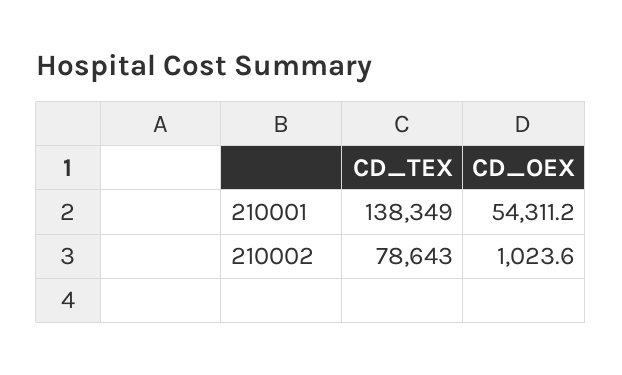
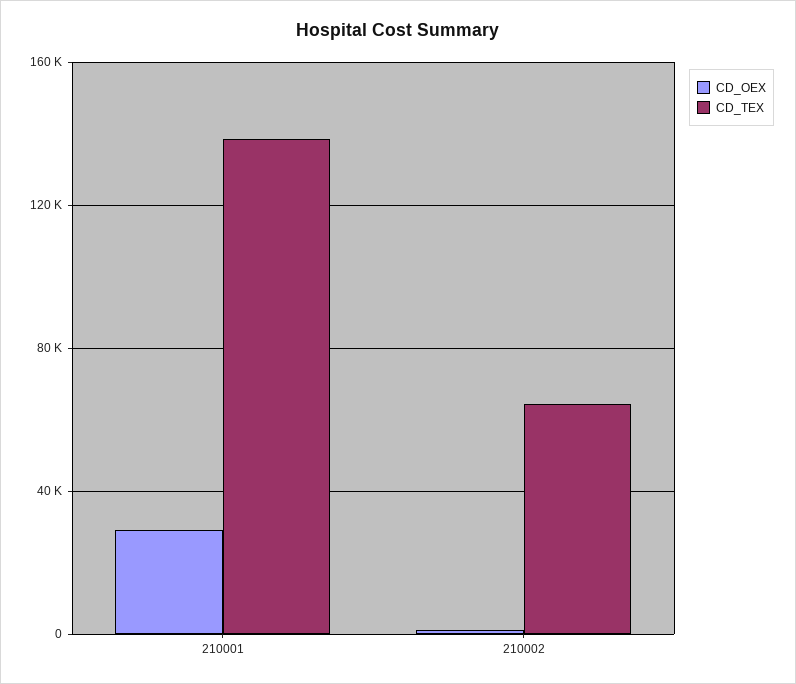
CD_OEX, 210001: 54311.2 -> 30000
CD_TEX, 210002: 78643 -> 65000

